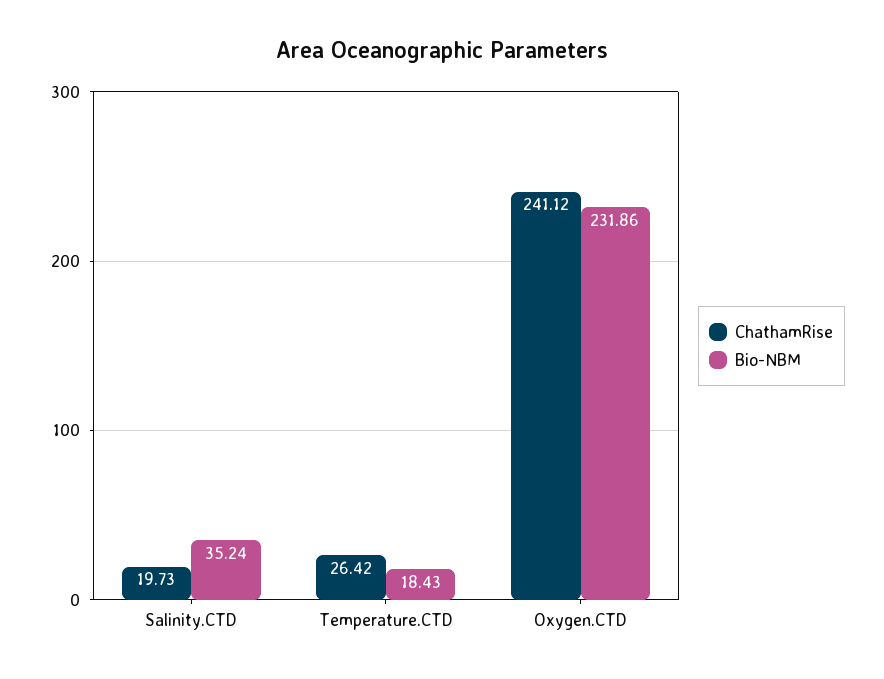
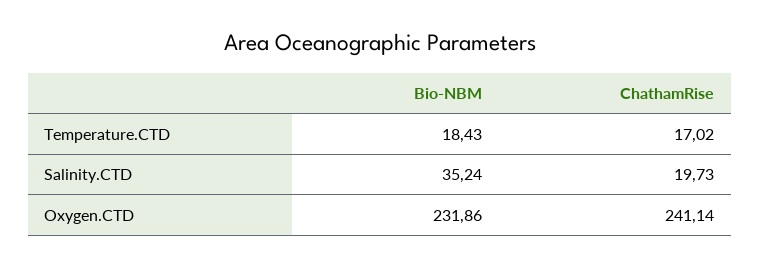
ChathamRise, Temperature.CTD: 26.42 -> 17.02
ChathamRise, Oxygen.CTD: 241.12 -> 241.14

